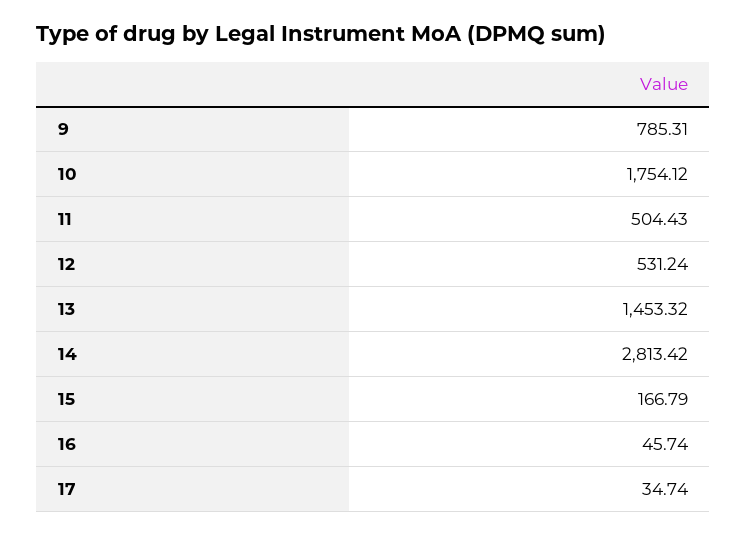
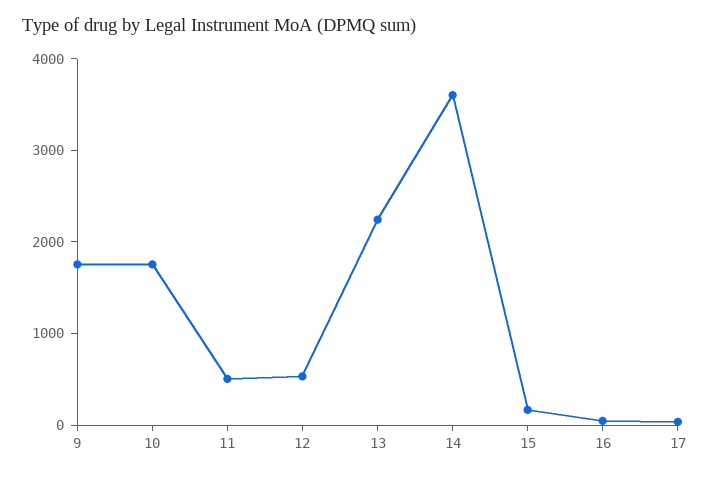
9: 785.31 -> 1800
13: 1453.32 -> 2200
14: 2813.42 -> 3600

